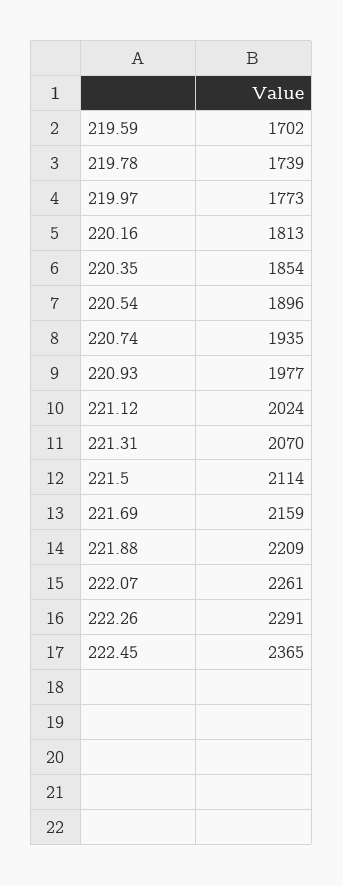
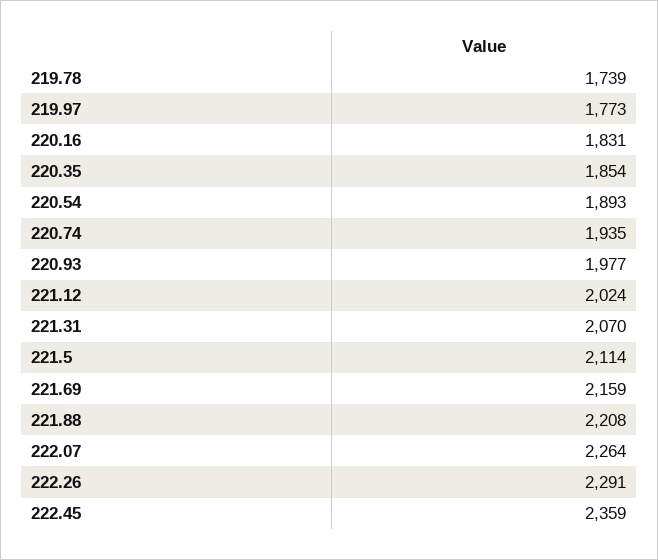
219.59: 1702 -> none
220.16: 1813 -> 1831
220.54: 1896 -> 1893
221.88: 2209 -> 2208
222.07: 2261 -> 2264
222.45: 2365 -> 2359

